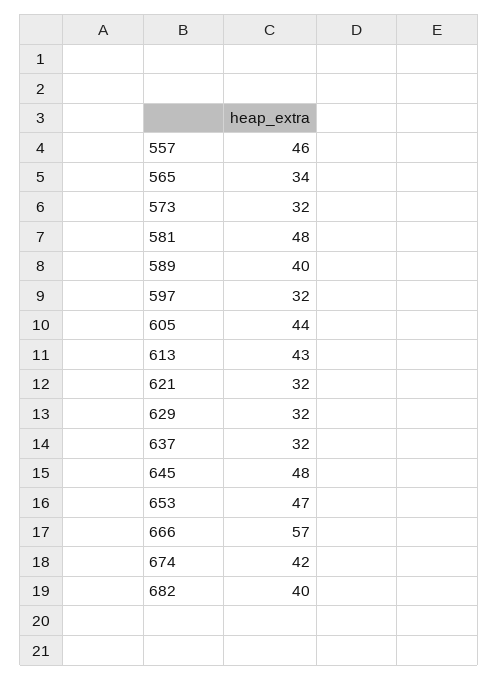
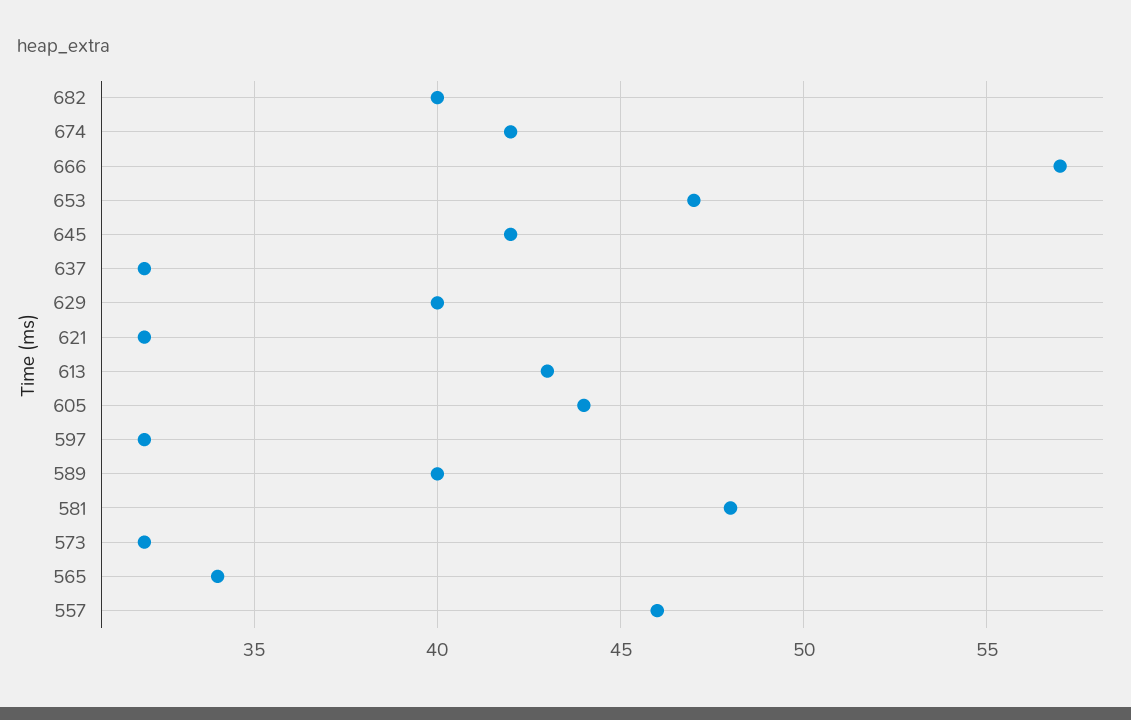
629: 32 -> 40
645: 48 -> 42

